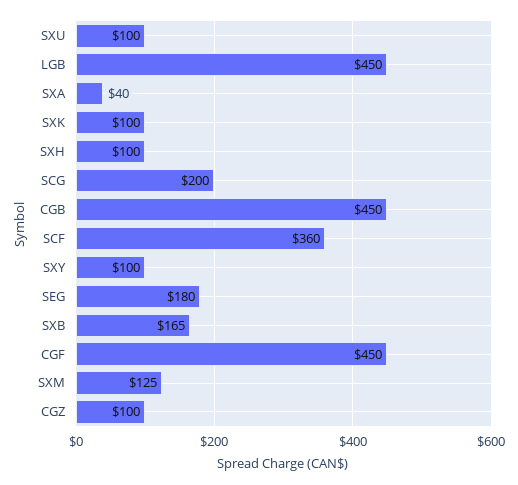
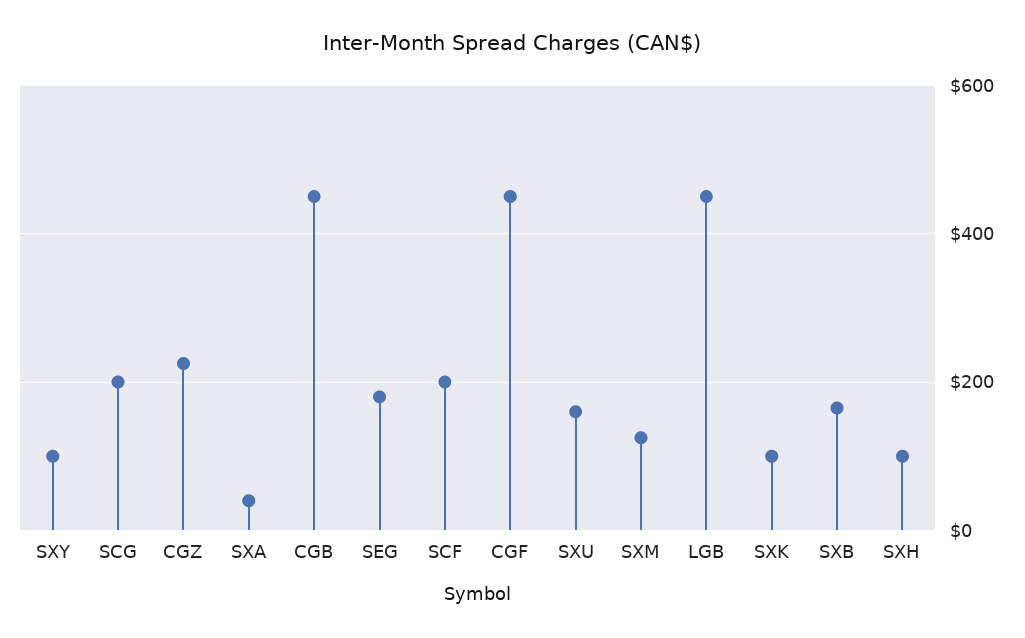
SXU: 100 -> 160
SCF: 360 -> 200
CGZ: 100 -> 220

